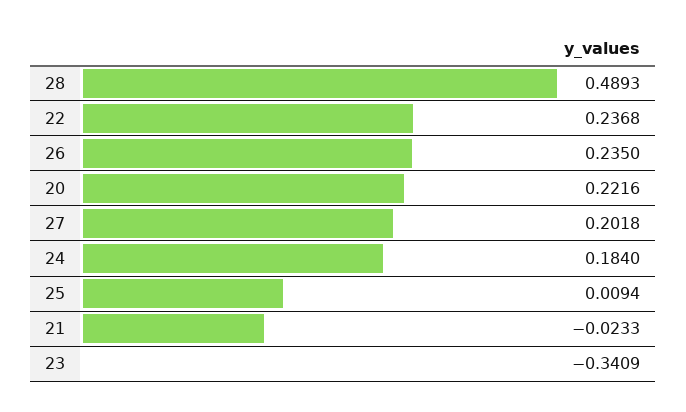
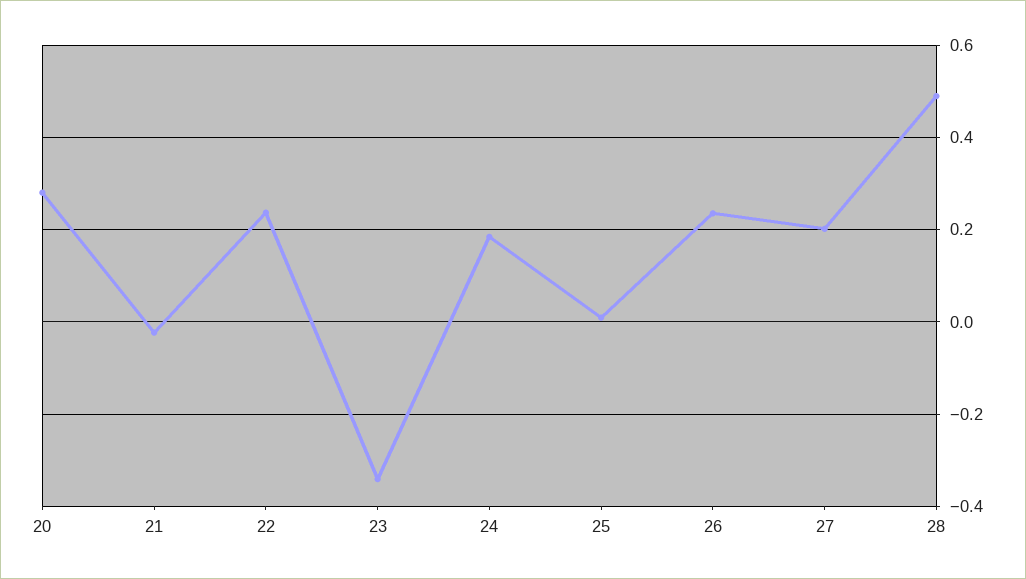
20: 0.2216 -> 0.28

